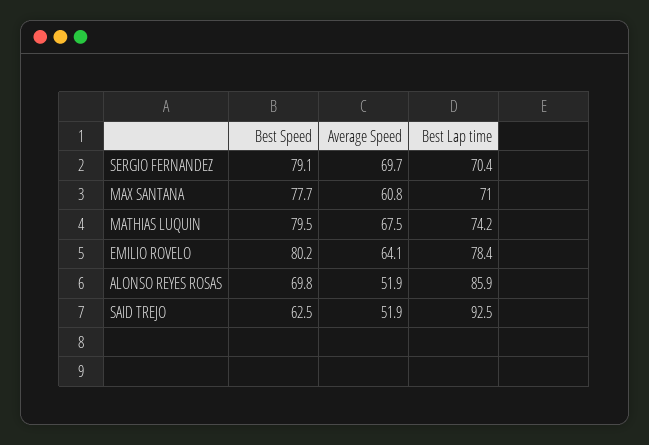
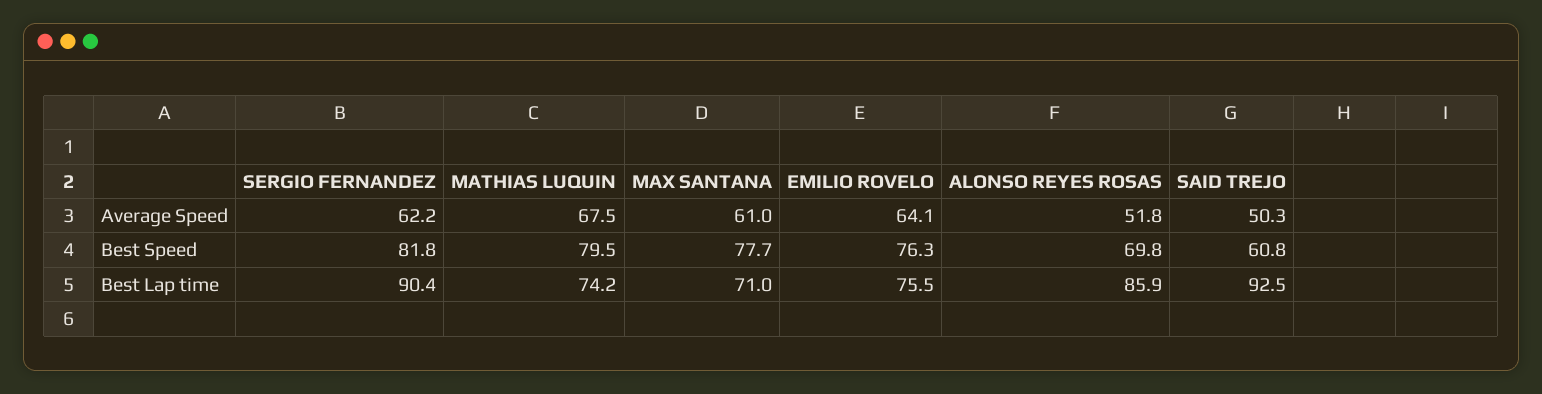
Best Speed, SERGIO FERNANDEZ: 79.1 -> 81.8
Average Speed, SERGIO FERNANDEZ: 69.7 -> 62.2
Best Lap time, SERGIO FERNANDEZ: 70.4 -> 90.4
Average Speed, MAX SANTANA: 60.8 -> 61
Best Speed, EMILIO ROVELO: 80.2 -> 76.3
Best Lap time, EMILIO ROVELO: 78.4 -> 75.5
Average Speed, ALONSO REYES ROSAS: 51.9 -> 51.8
Best Speed, SAID TREJO: 62.5 -> 60.8
Average Speed, SAID TREJO: 51.9 -> 50.3

